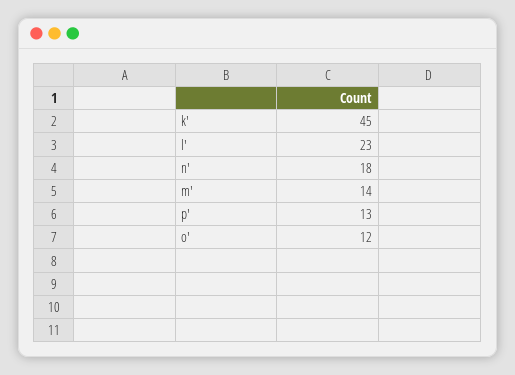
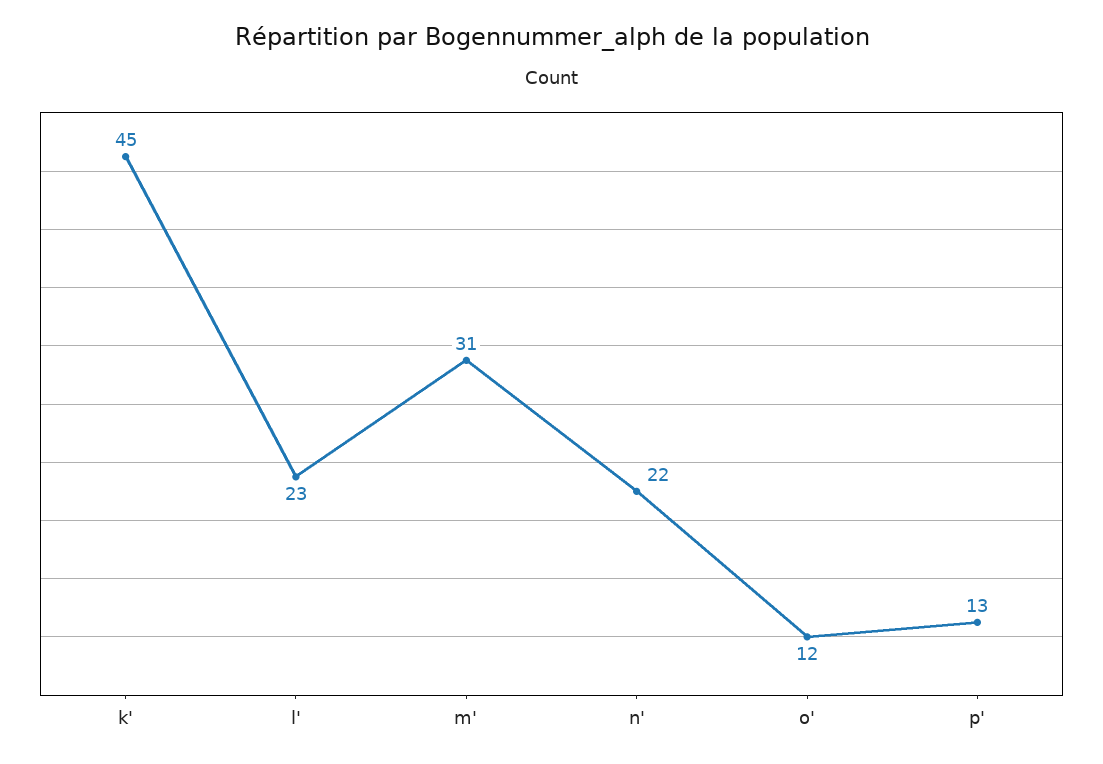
n': 18 -> 22
m': 14 -> 31

